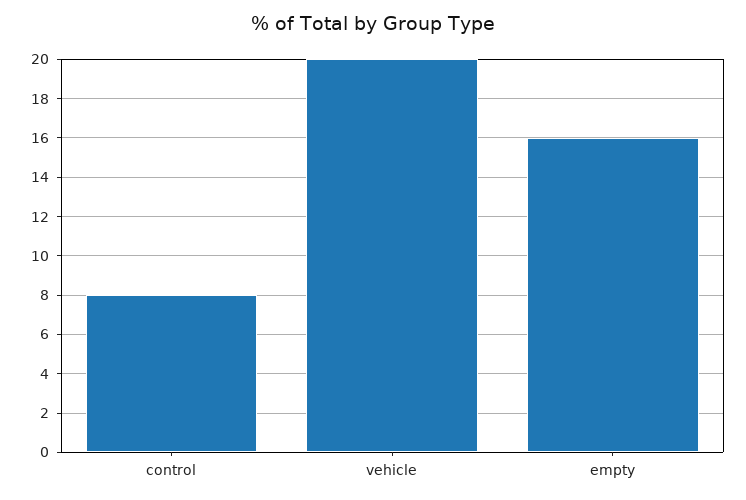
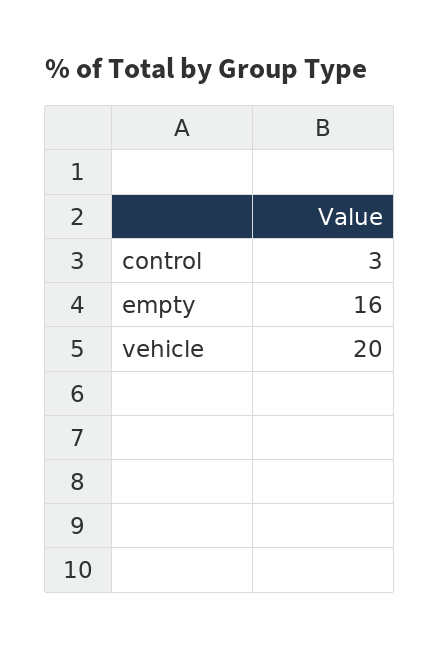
control: 8 -> 3

